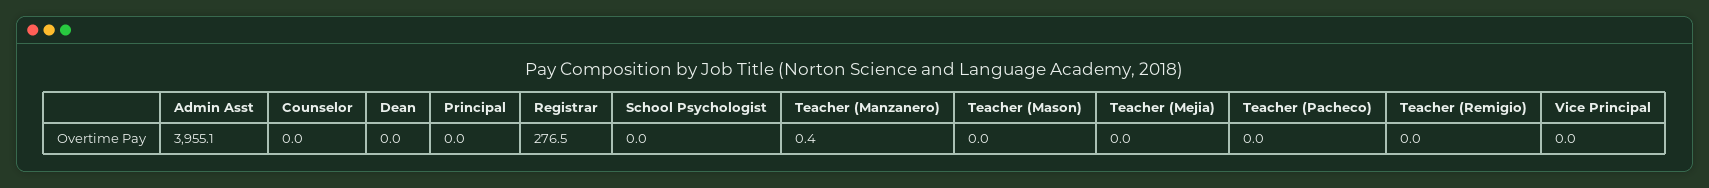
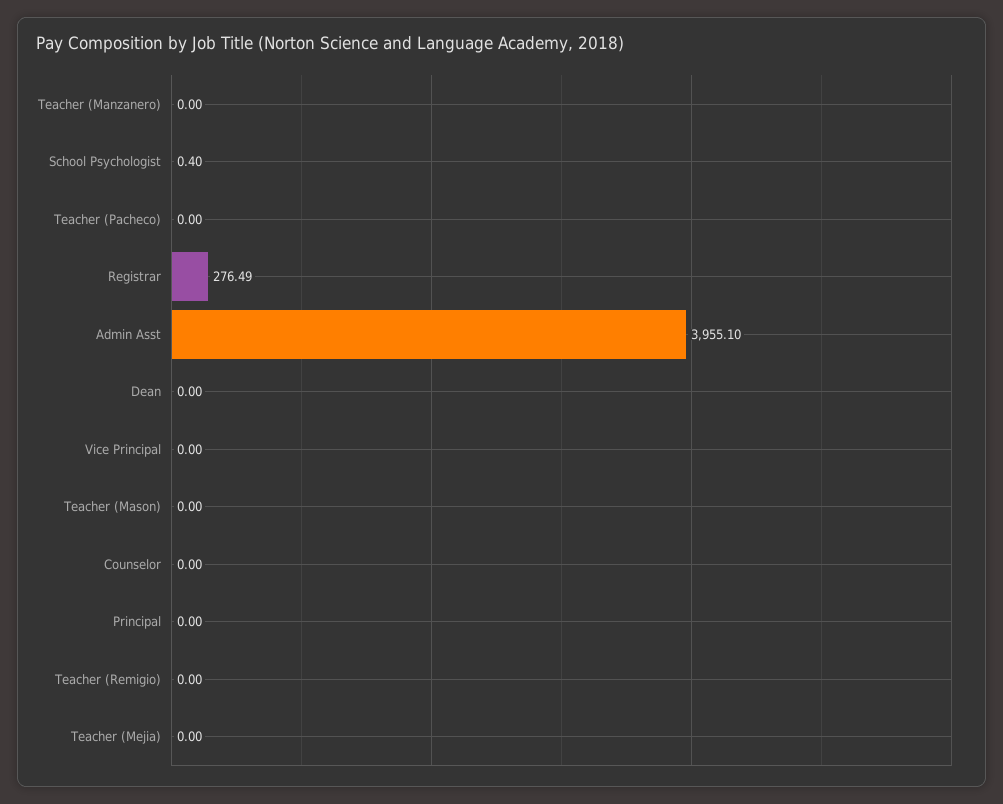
School Psychologist: 0 -> 0.4
Teacher (Manzanero): 0.4 -> 0

